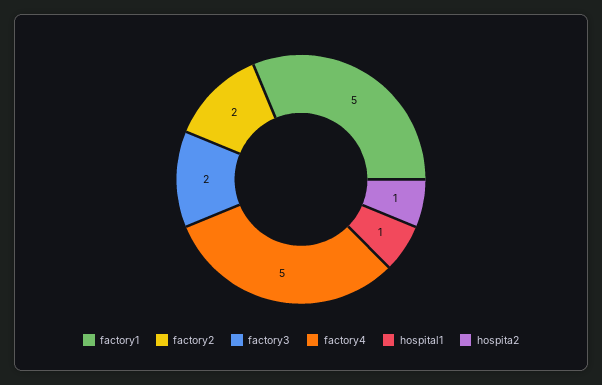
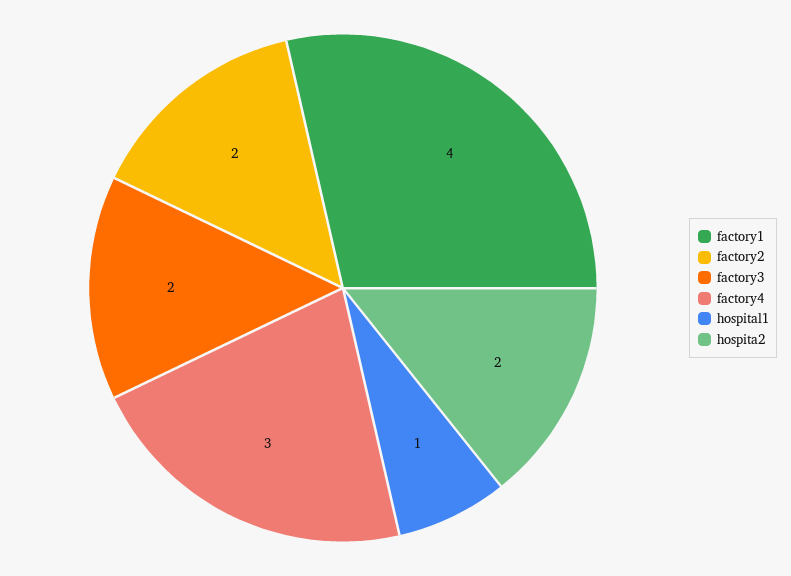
factory1: 5 -> 4
factory4: 5 -> 3
hospita2: 1 -> 2

